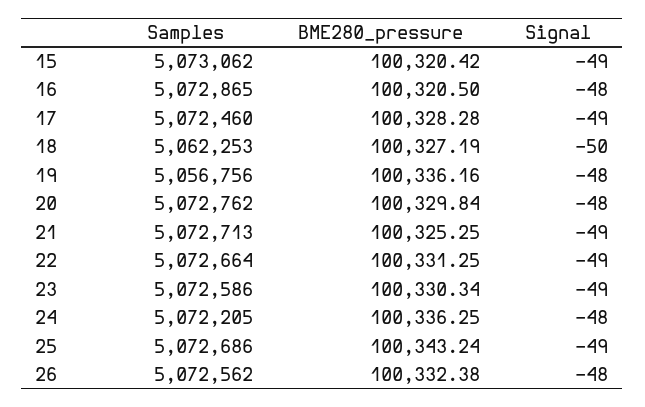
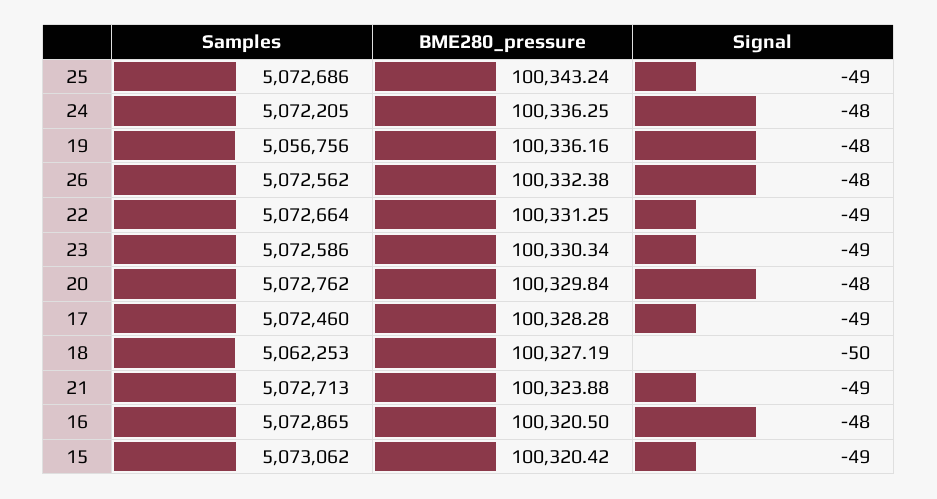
BME280_pressure, 21: 100325.25 -> 100323.88

